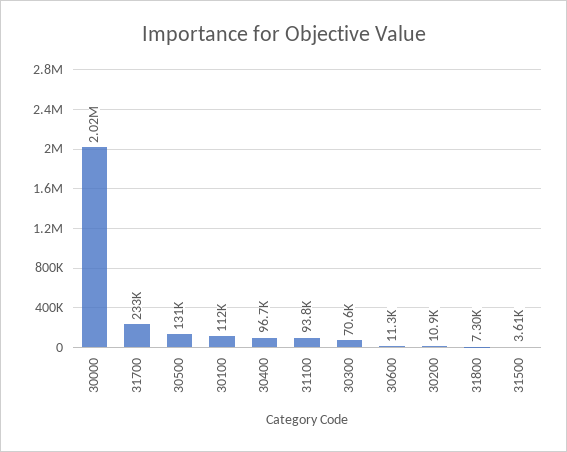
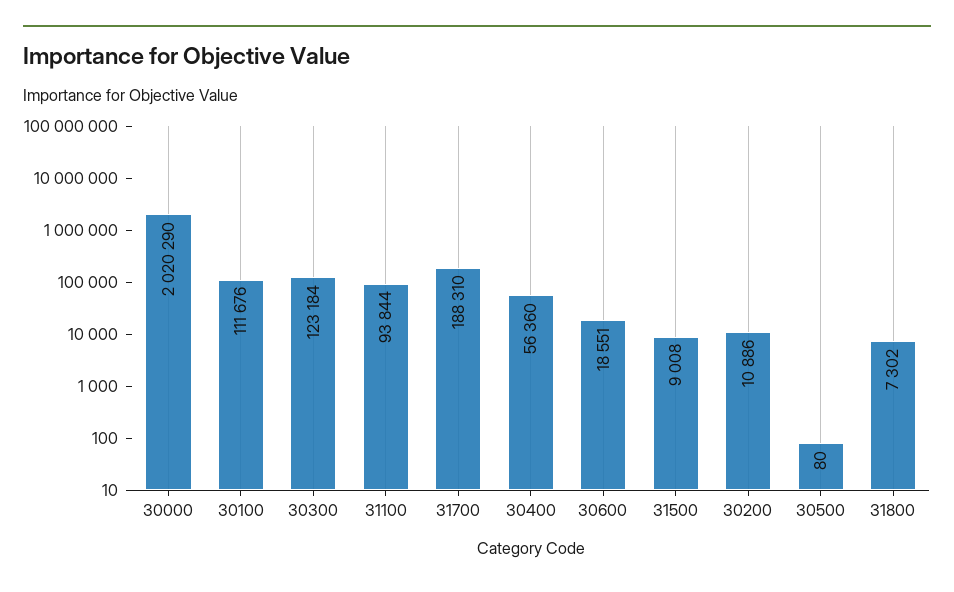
31700: 233000 -> 188310
30500: 131000 -> 80
30400: 96700 -> 56360
30300: 70600 -> 123184
30600: 11300 -> 18551
31500: 3610 -> 9008

